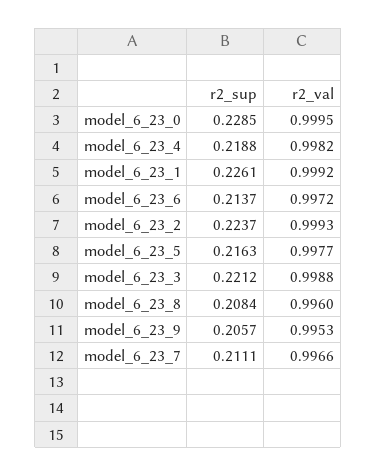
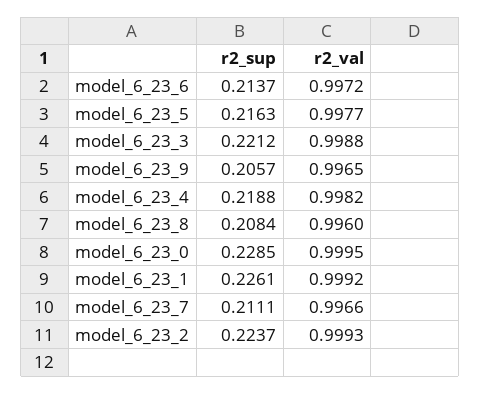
r2_val, model_6_23_9: 0.9953 -> 0.9965

